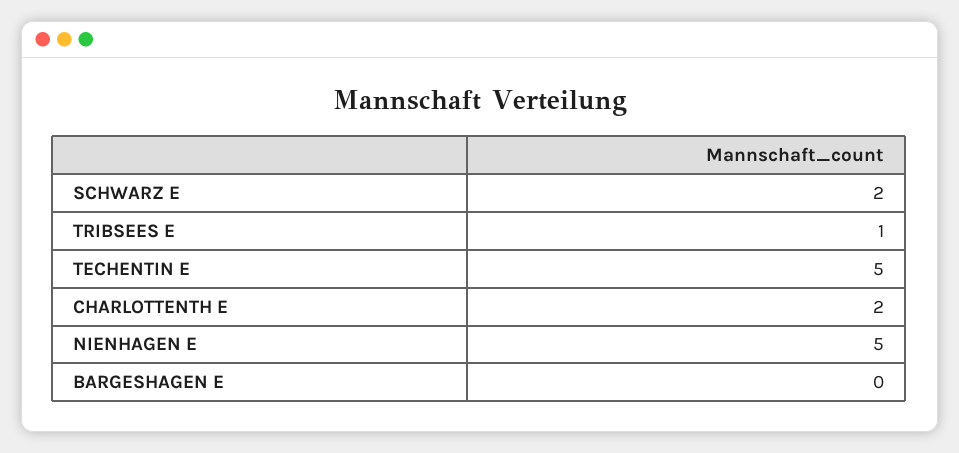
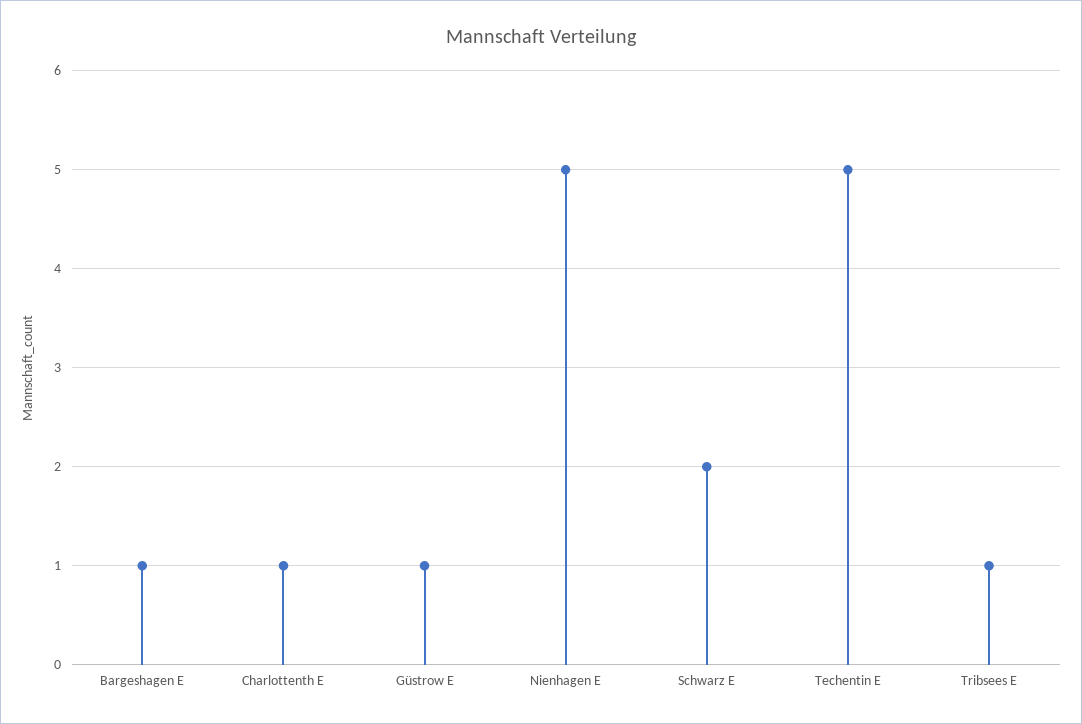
CHARLOTTENTH E: 2 -> 1
BARGESHAGEN E: 0 -> 1
Güstrow E: none -> 1

